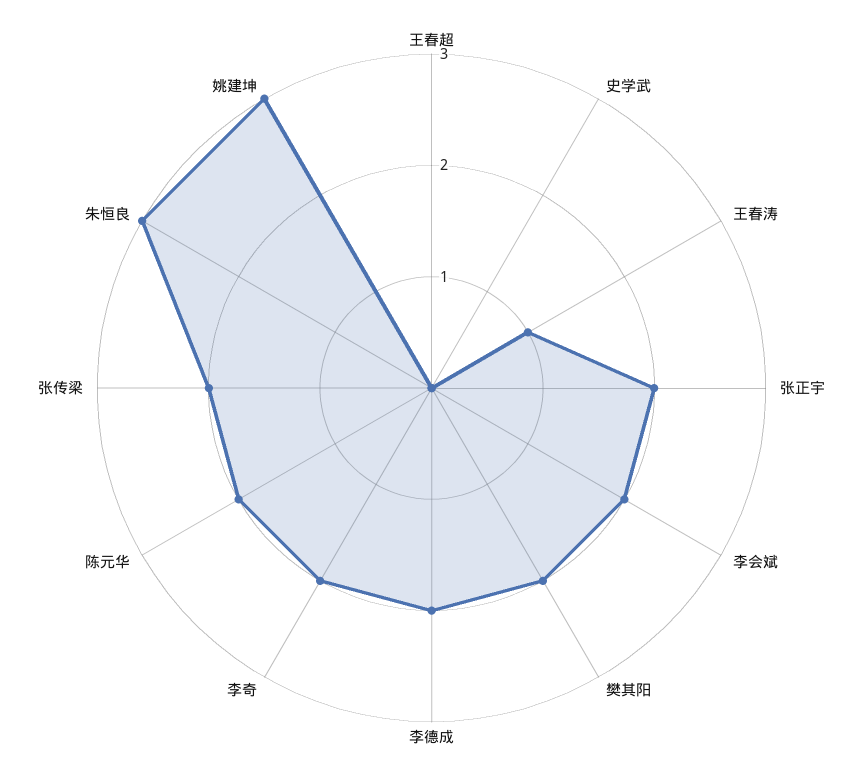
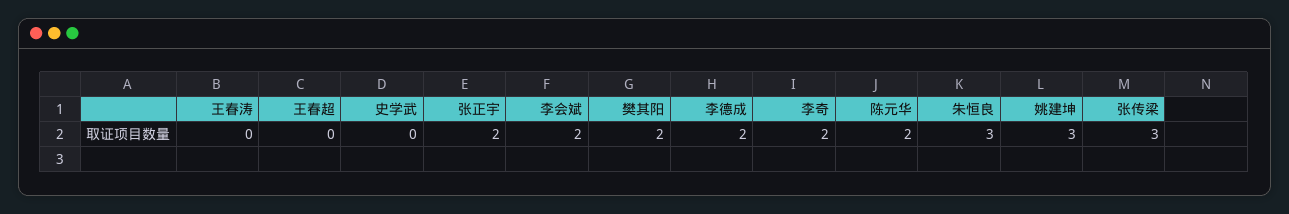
王春涛: 1 -> 0
张传梁: 2 -> 3

